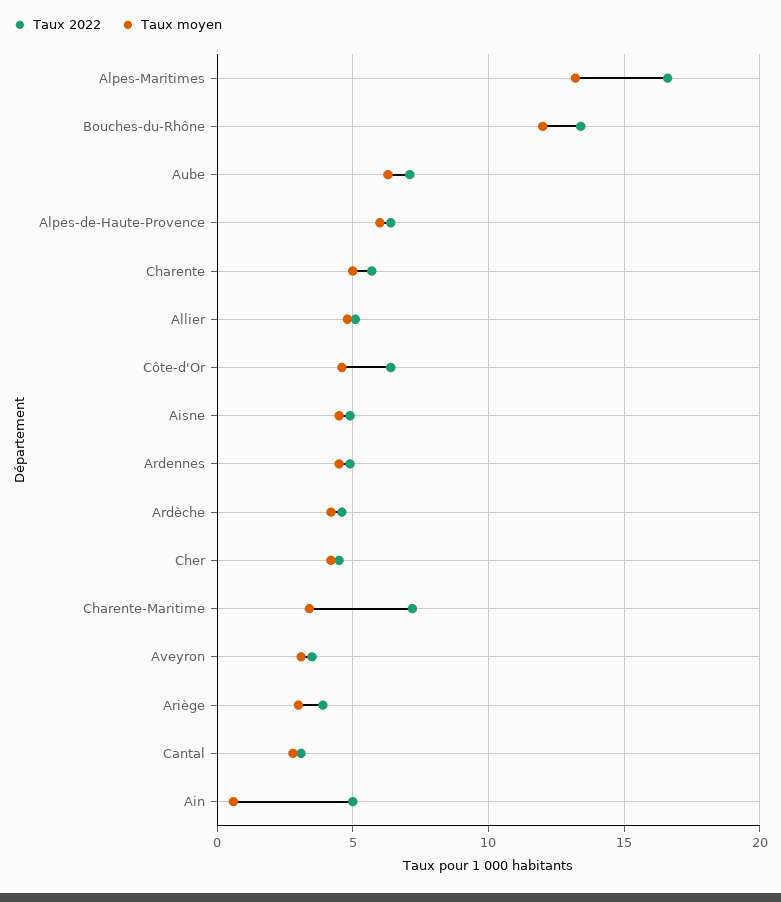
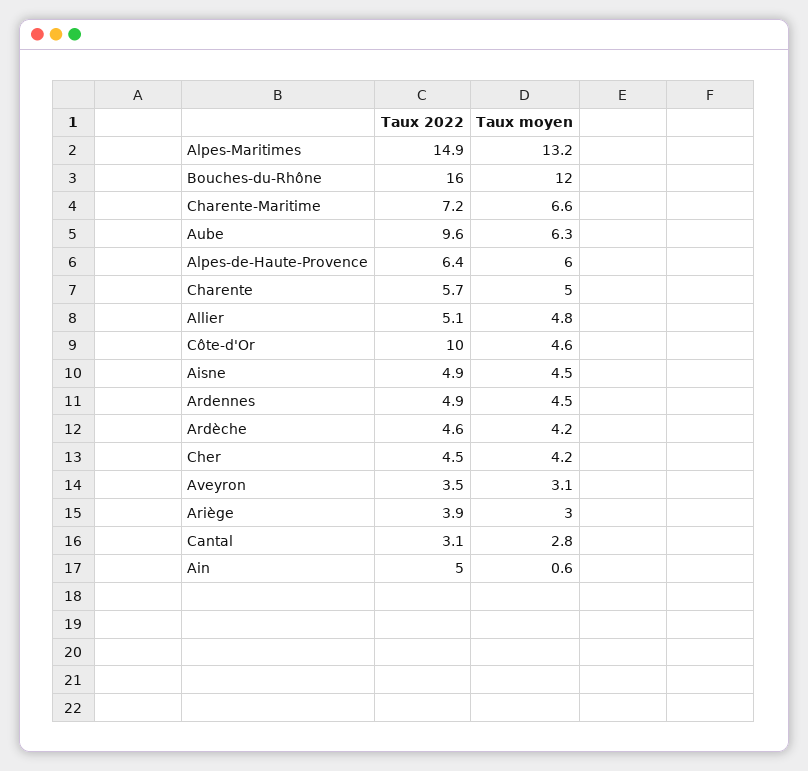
Taux 2022, Alpes-Maritimes: 16.5 -> 14.9
Taux 2022, Bouches-du-Rhône: 13.5 -> 16
Taux 2022, Aube: 7 -> 9.6
Taux 2022, Côte-d'Or: 6.5 -> 10
Taux moyen, Charente-Maritime: 3.5 -> 6.6

